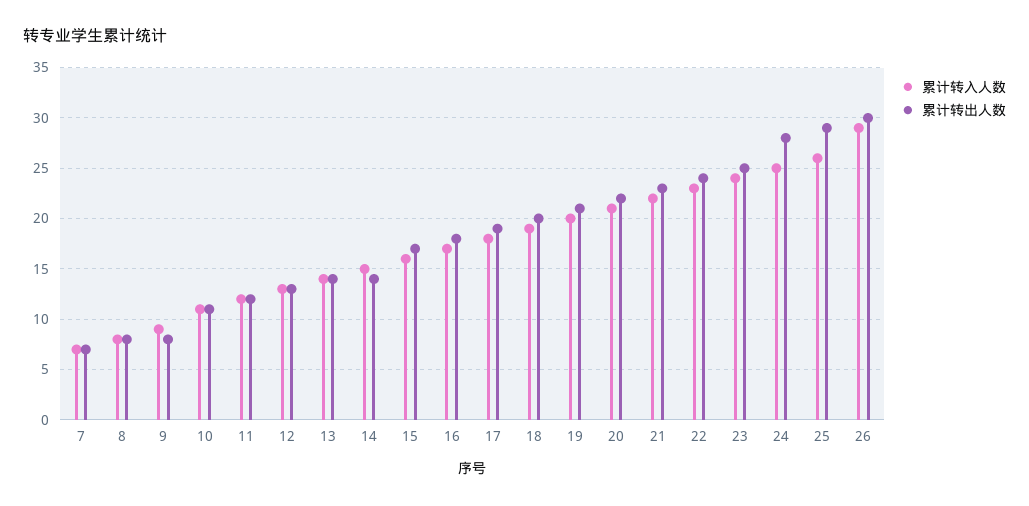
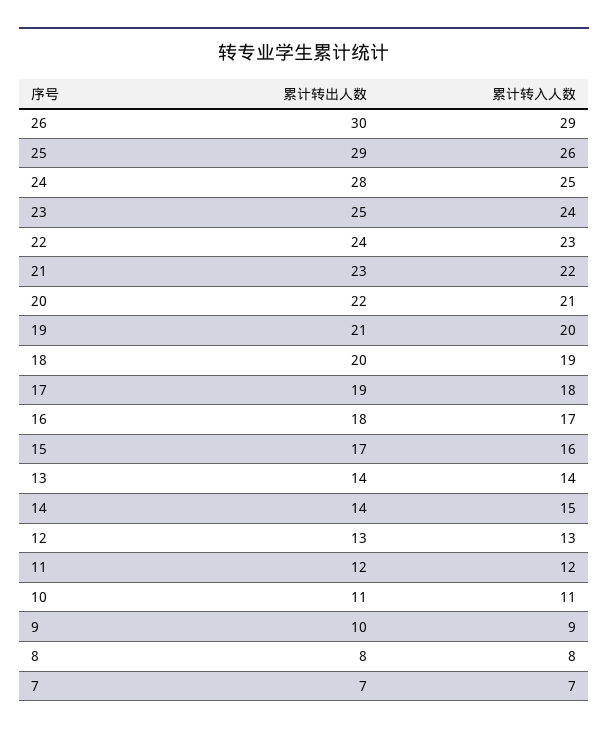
累计转出人数, 9: 8 -> 10

